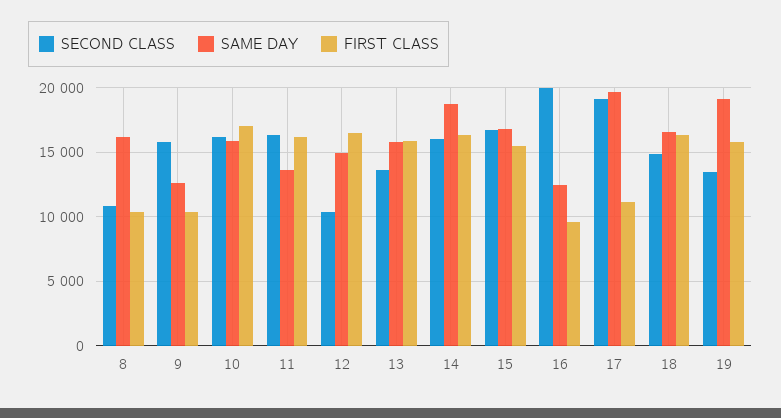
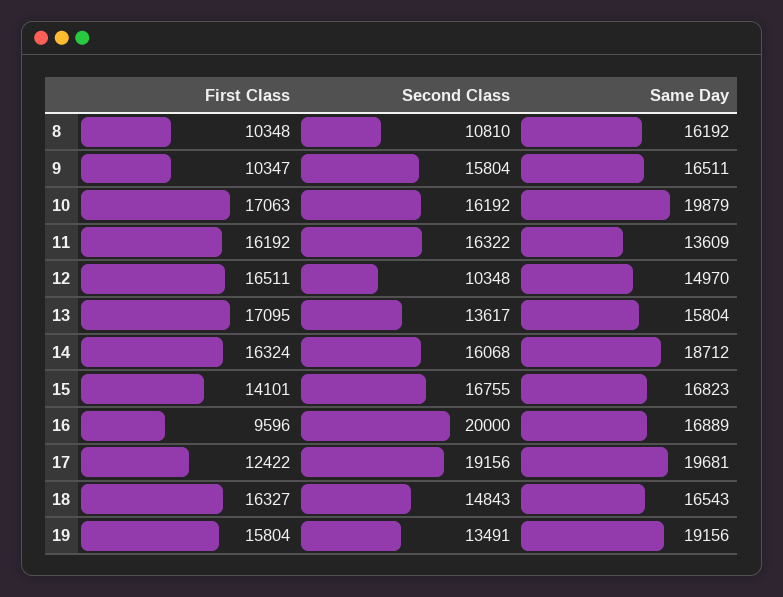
SAME DAY, 9: 12500 -> 16511
SAME DAY, 10: 16000 -> 19879
FIRST CLASS, 13: 16000 -> 17095
FIRST CLASS, 15: 15500 -> 14101
SAME DAY, 16: 12500 -> 16889
FIRST CLASS, 17: 11000 -> 12422

